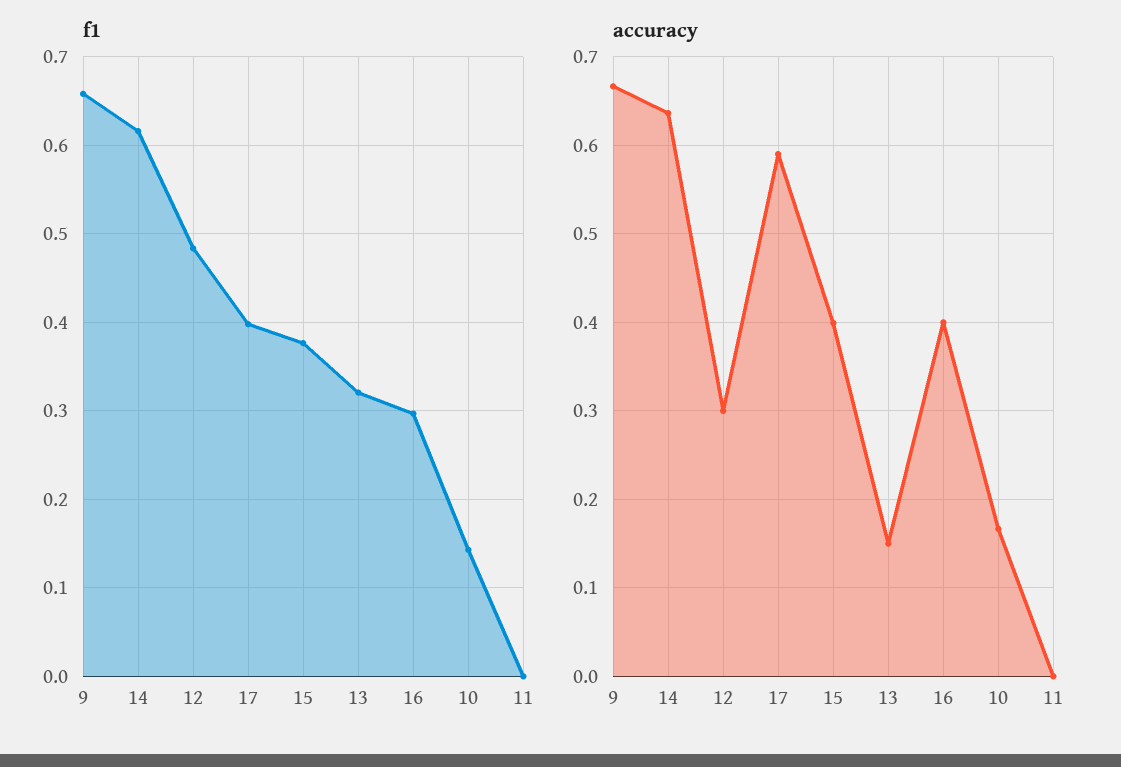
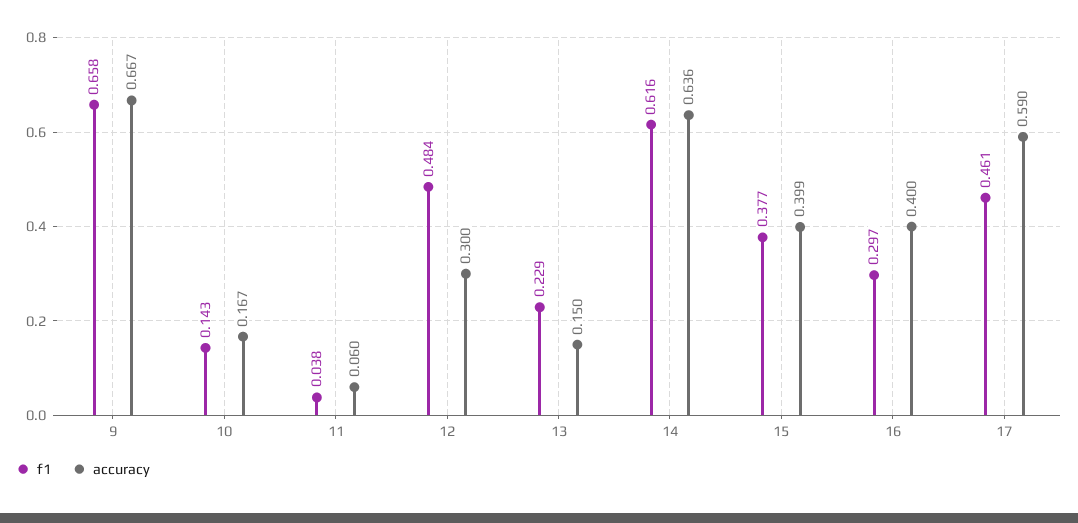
f1, 17: 0.4 -> 0.461
f1, 13: 0.32 -> 0.229
f1, 11: 0 -> 0.038
accuracy, 11: 0 -> 0.06

